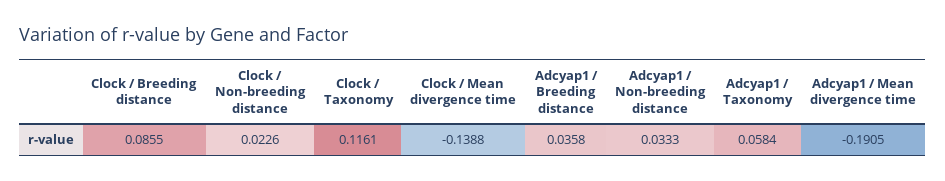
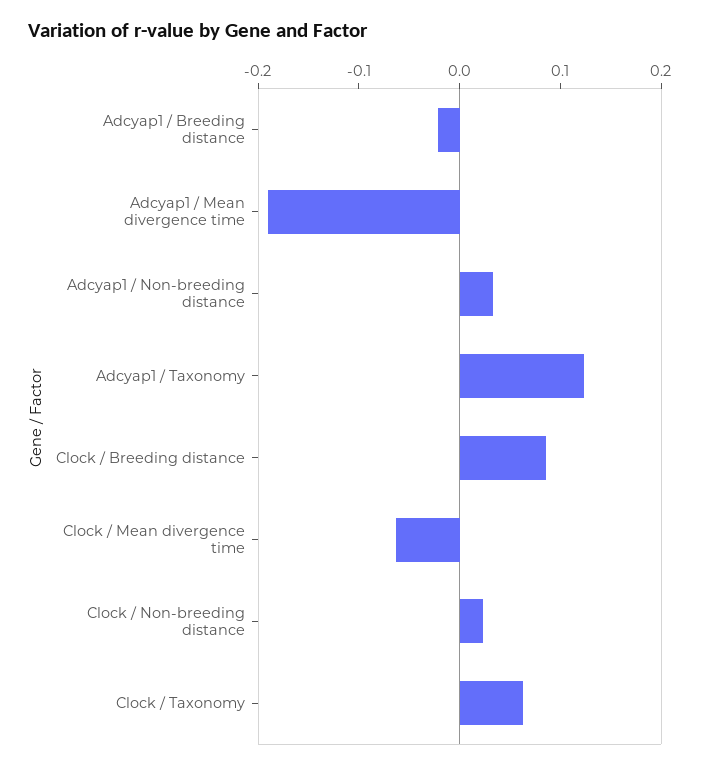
Clock / Taxonomy: 0.1161 -> 0.06
Clock / Mean divergence time: -0.1388 -> -0.06
Adcyap1 / Breeding distance: 0.0358 -> -0.02
Adcyap1 / Taxonomy: 0.0584 -> 0.12

